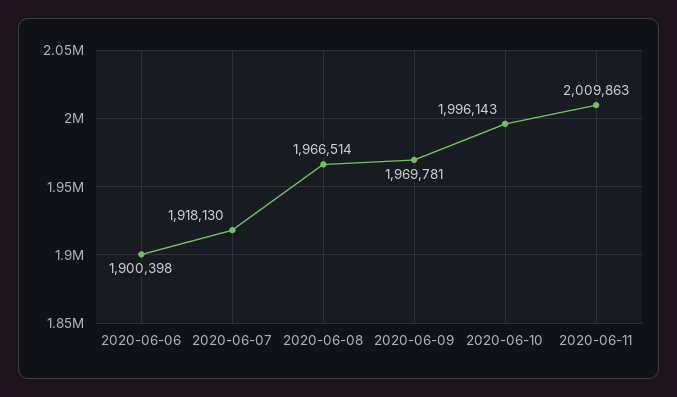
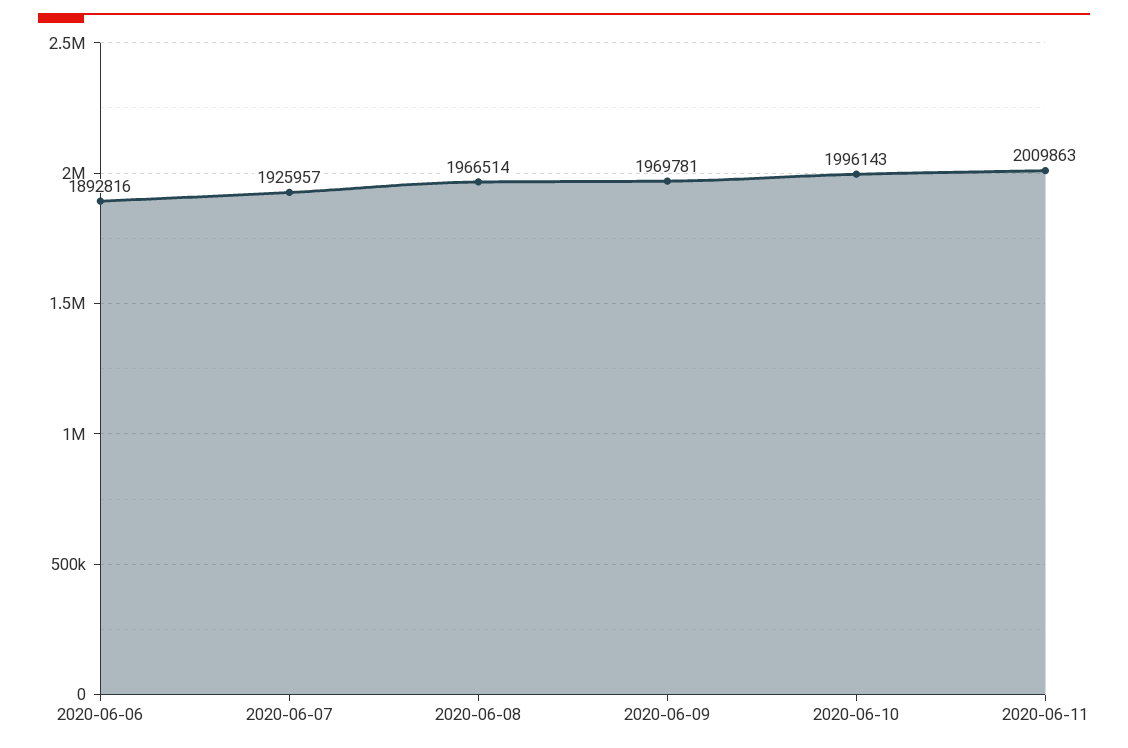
2020-06-06: 1900398 -> 1892816
2020-06-07: 1918130 -> 1925957

